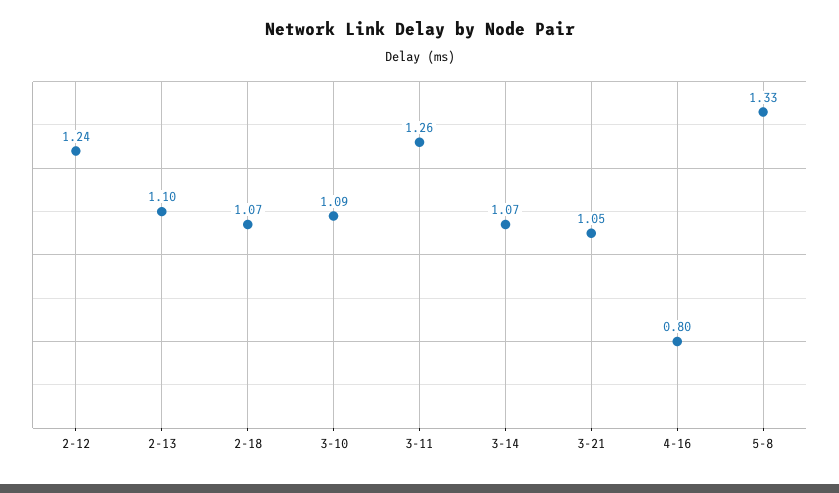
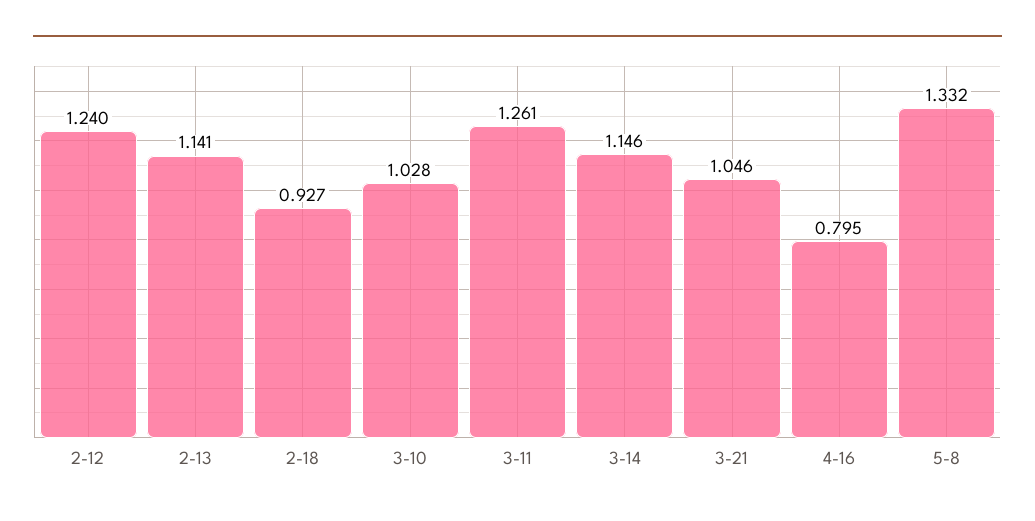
2-13: 1.1 -> 1.141
2-18: 1.07 -> 0.927
3-10: 1.09 -> 1.028
3-14: 1.07 -> 1.146

